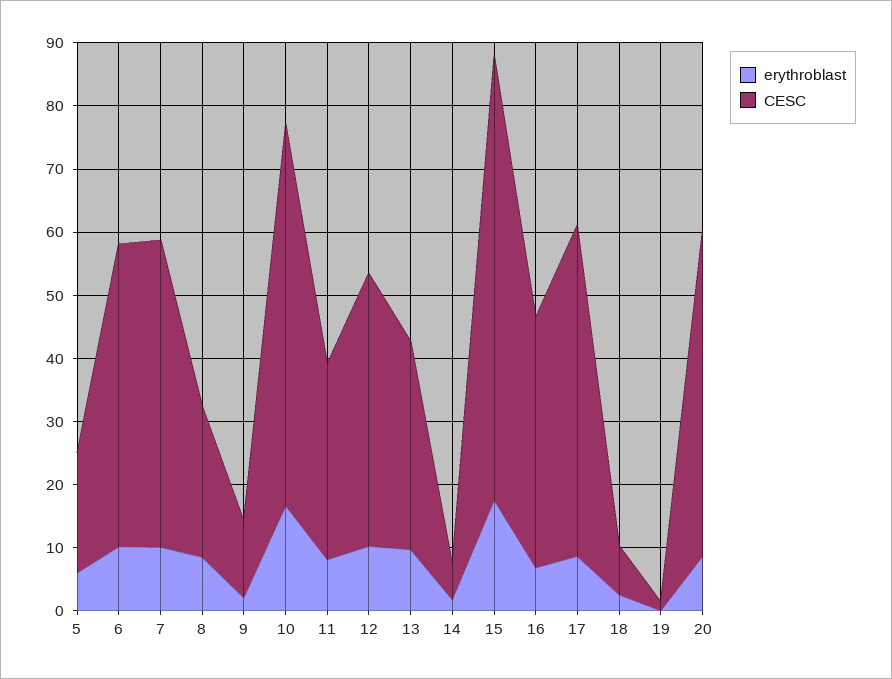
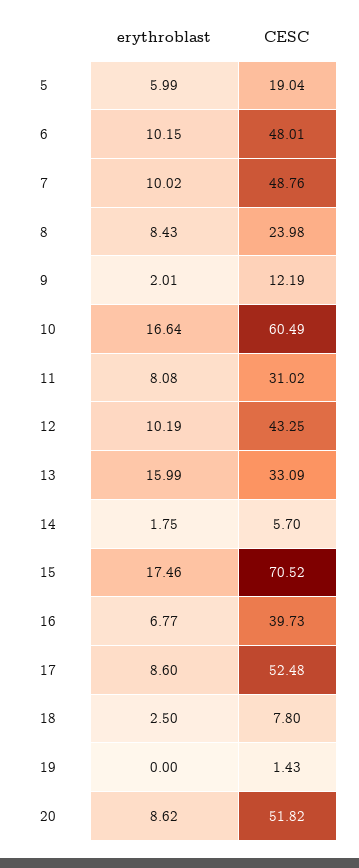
erythroblast, 13: 10 -> 15.99

